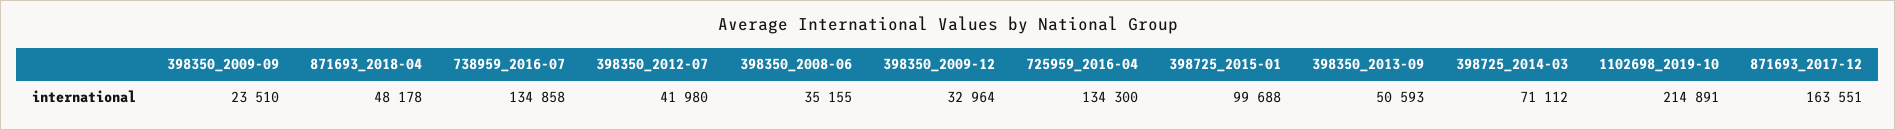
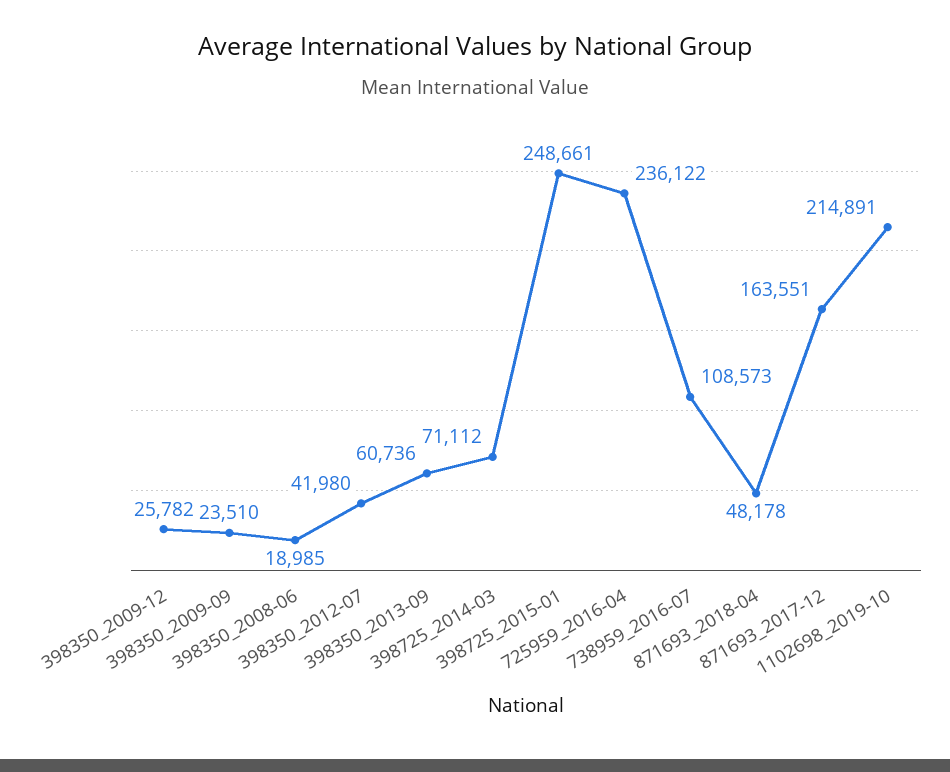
738959_2016-07: 134858 -> 108573
398350_2008-06: 35155 -> 18985
398350_2009-12: 32964 -> 25782
725959_2016-04: 134300 -> 236122
398725_2015-01: 99688 -> 248661
398350_2013-09: 50593 -> 60736

